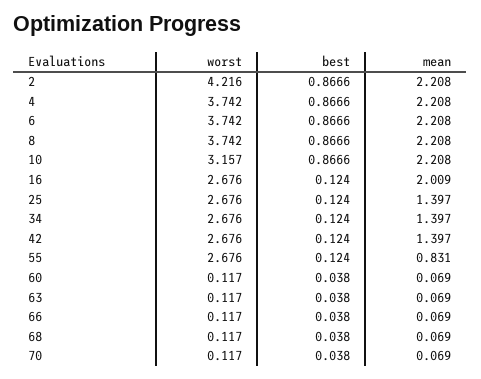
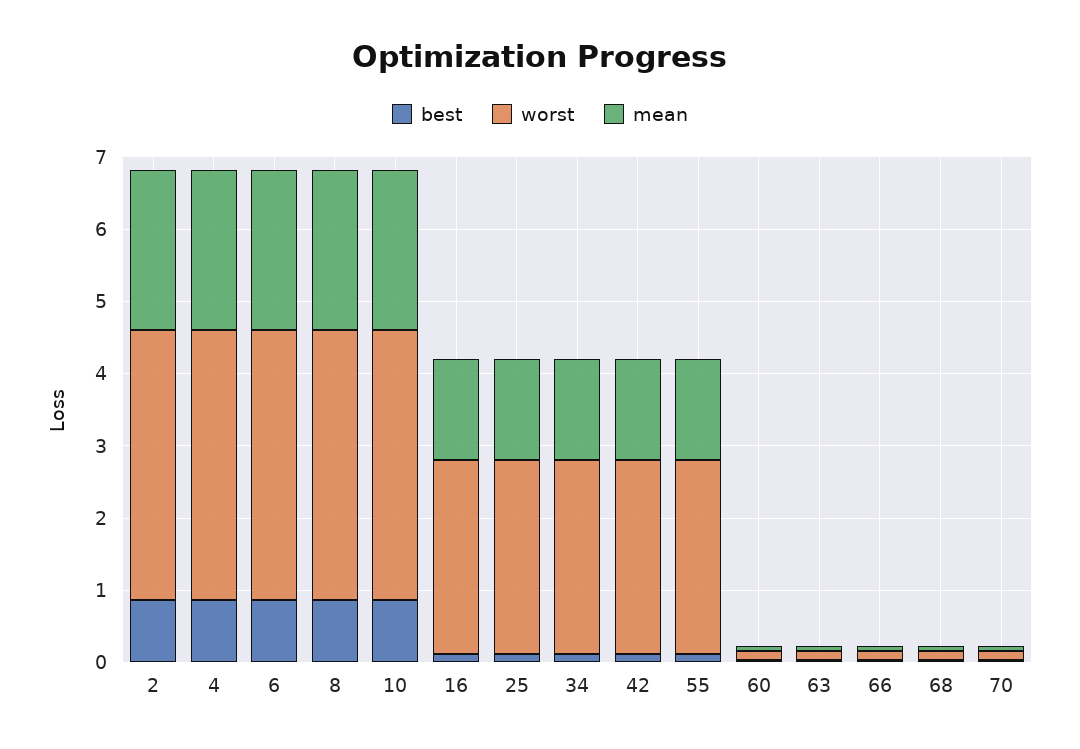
worst, 2: 4.216 -> 3.8
worst, 10: 3.157 -> 3.8
mean, 16: 2.009 -> 1.4
mean, 55: 0.831 -> 1.4

